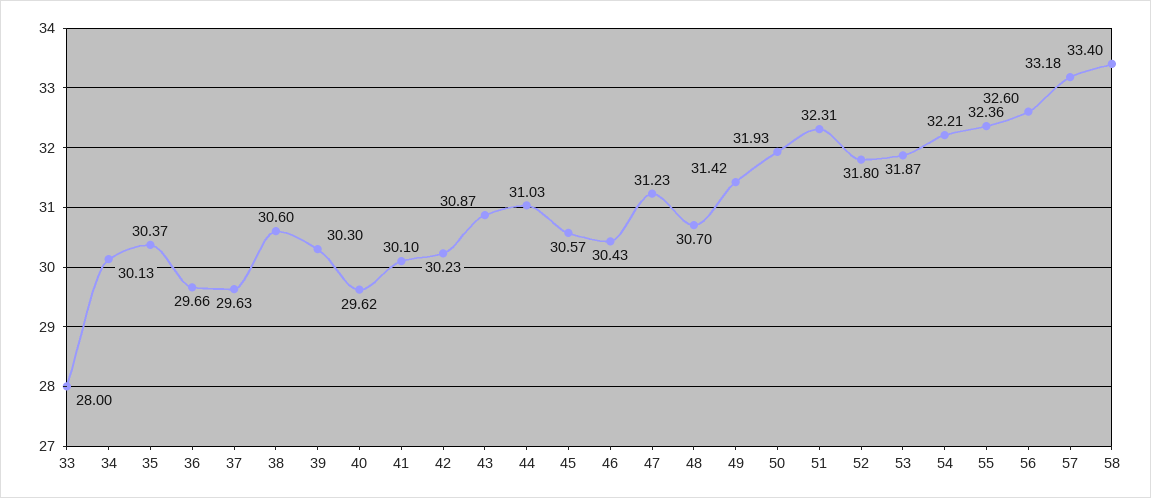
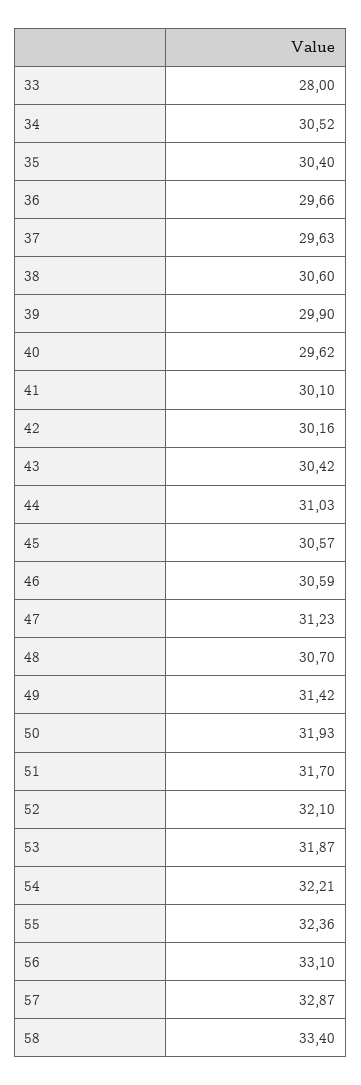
34: 30.13 -> 30.52
35: 30.37 -> 30.4
39: 30.3 -> 29.9
42: 30.23 -> 30.16
43: 30.87 -> 30.42
46: 30.43 -> 30.59
51: 32.31 -> 31.7
52: 31.8 -> 32.1
56: 32.6 -> 33.1
57: 33.18 -> 32.87

